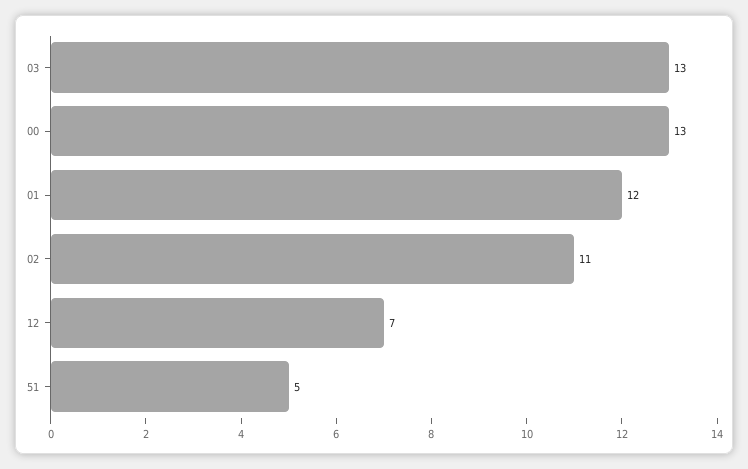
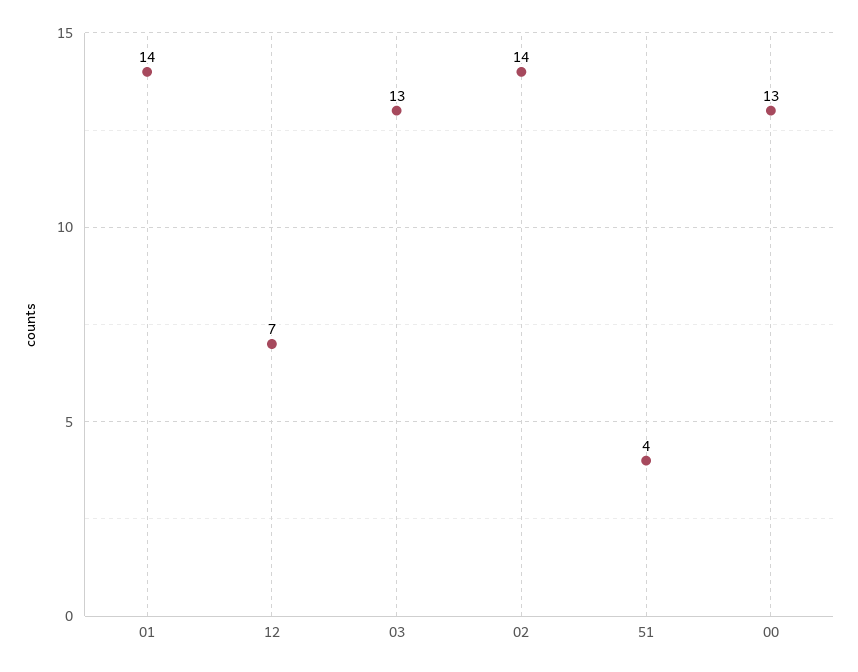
01: 12 -> 14
02: 11 -> 14
51: 5 -> 4

